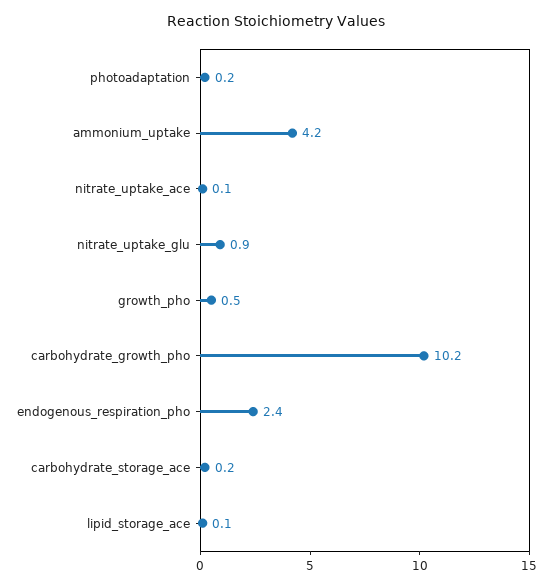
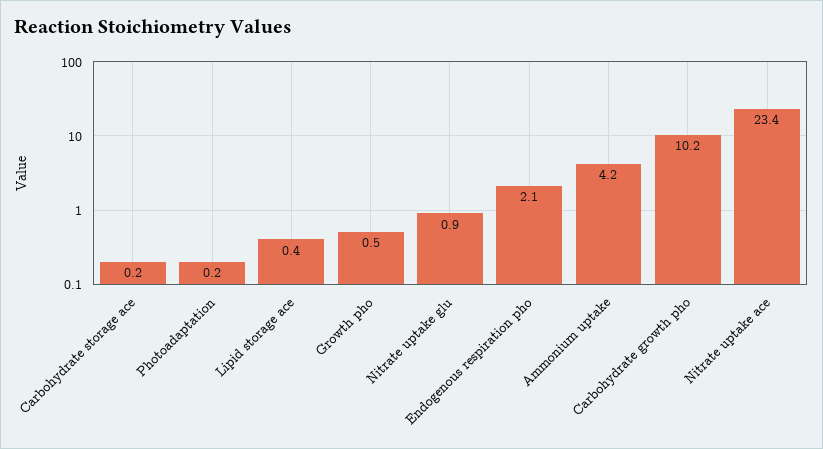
nitrate_uptake_ace: 0.1 -> 23.4
endogenous_respiration_pho: 2.4 -> 2.1
lipid_storage_ace: 0.1 -> 0.4

